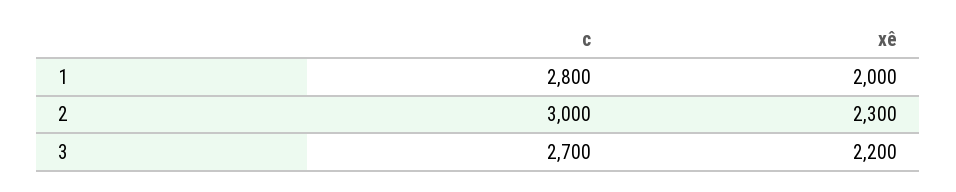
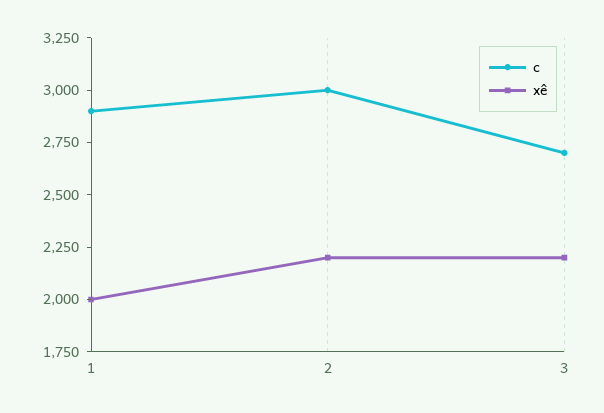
c, 1: 2800 -> 2900
xê, 2: 2300 -> 2200

